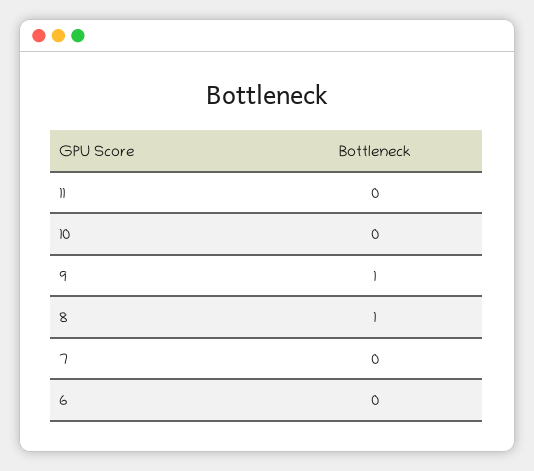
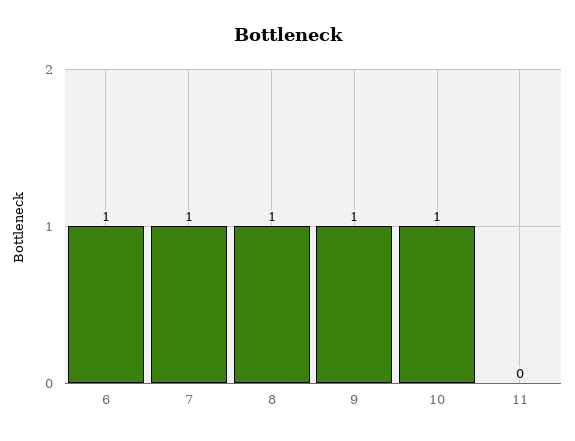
10: 0 -> 1
7: 0 -> 1
6: 0 -> 1

